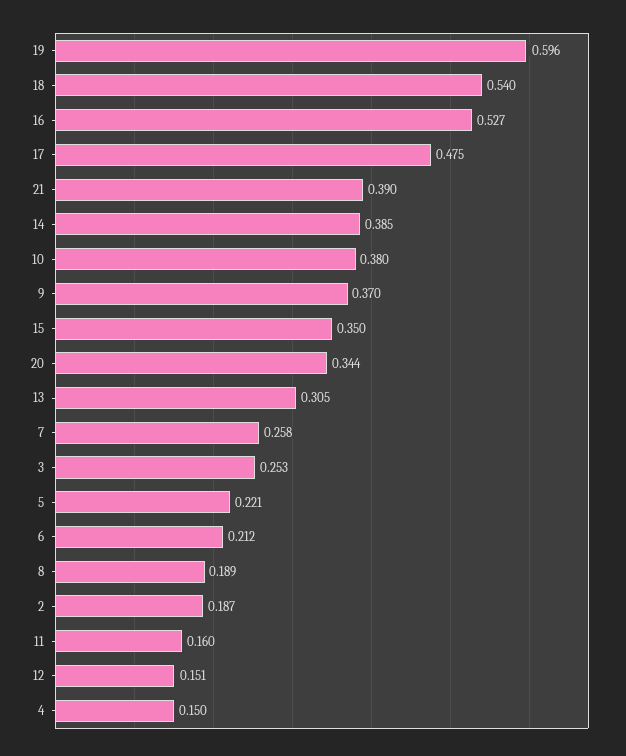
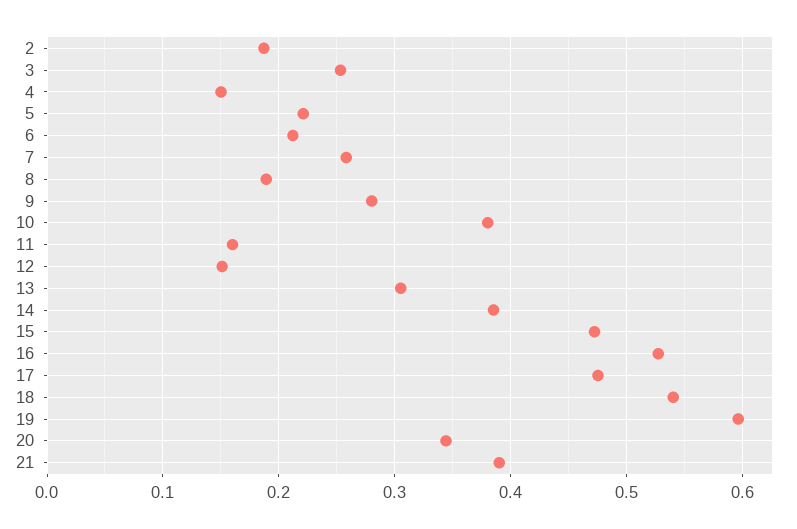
9: 0.37 -> 0.28
15: 0.35 -> 0.47

